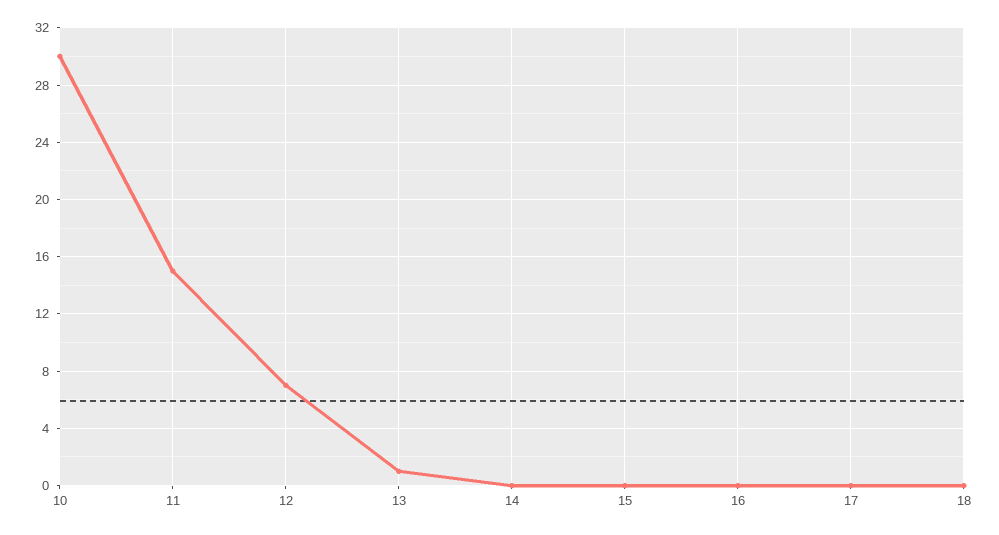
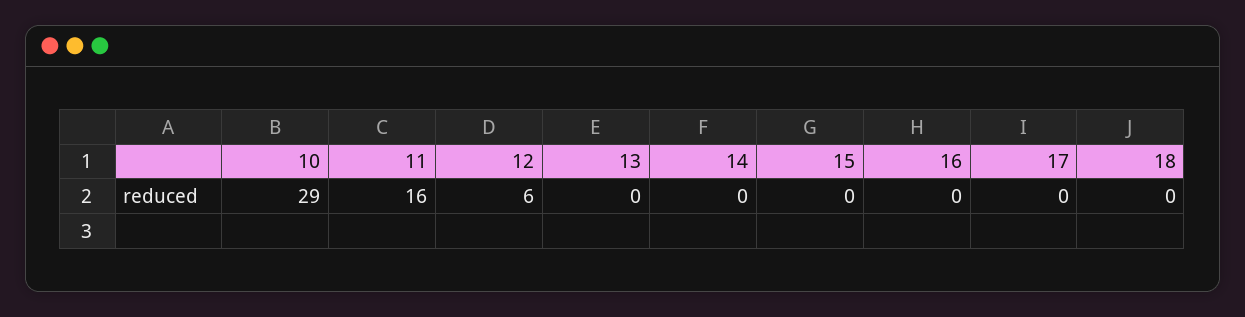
10: 30 -> 29
11: 15 -> 16
12: 7 -> 6
13: 1 -> 0

